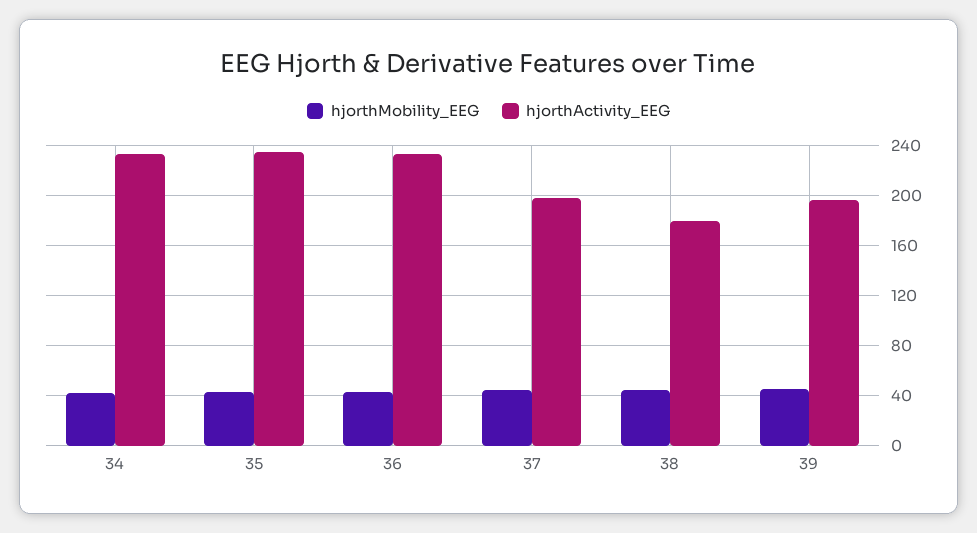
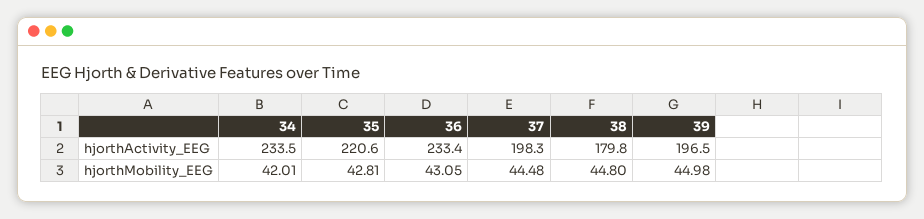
hjorthActivity_EEG, 35: 235 -> 220.6

